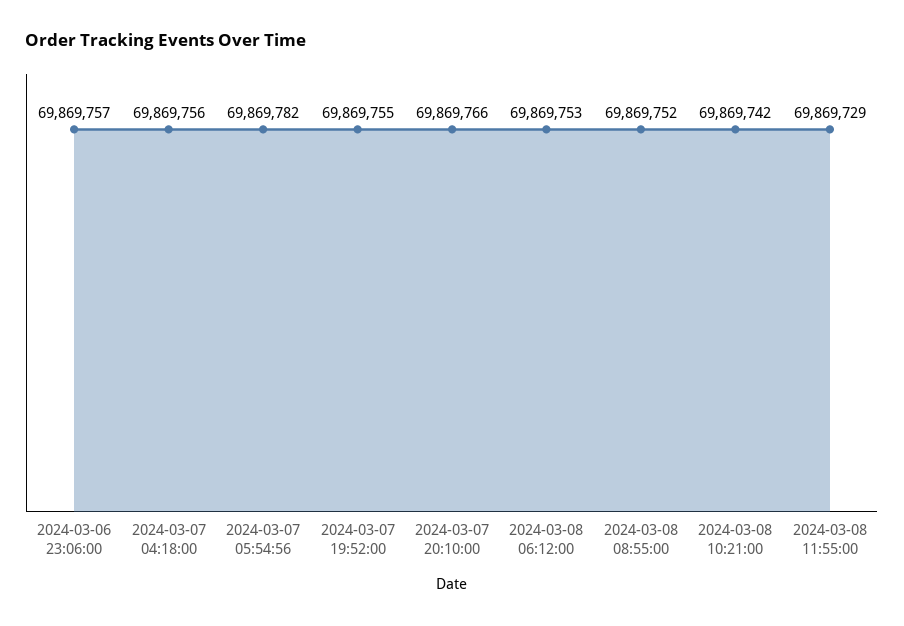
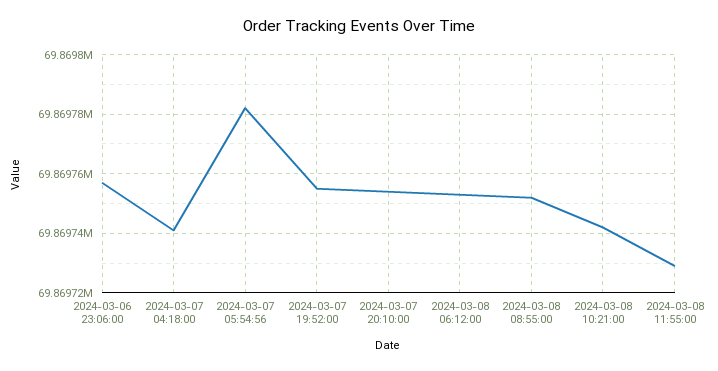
2024-03-07 04:18:00: 69869756 -> 69869740
2024-03-07 20:10:00: 69869766 -> 69869755

